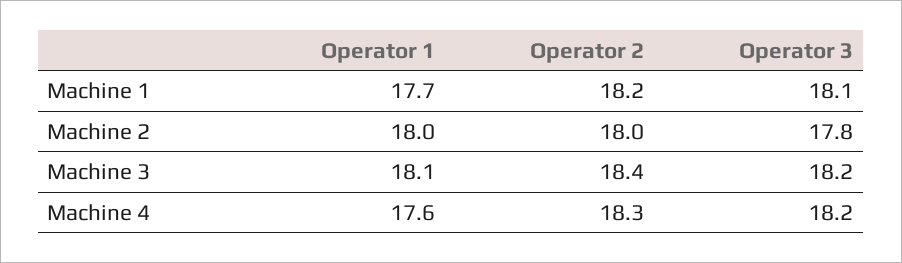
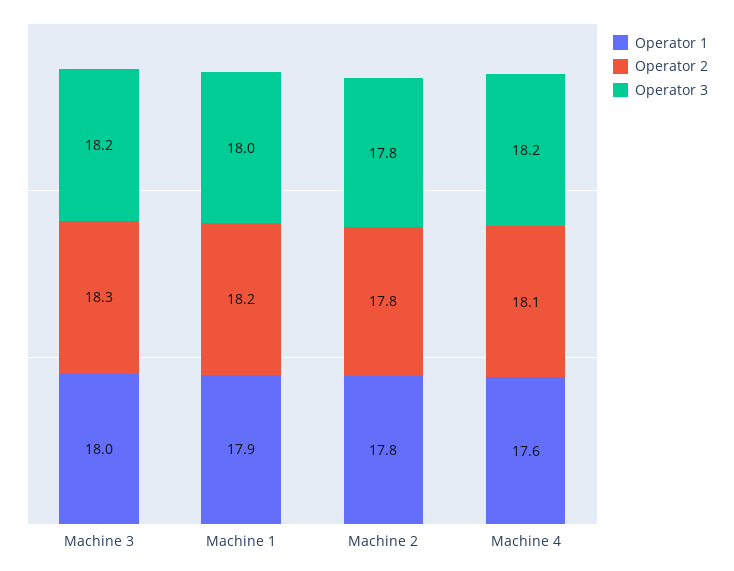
Operator 1, Machine 1: 17.7 -> 17.9
Operator 3, Machine 1: 18.1 -> 18
Operator 1, Machine 2: 18 -> 17.8
Operator 2, Machine 2: 18 -> 17.8
Operator 1, Machine 3: 18.1 -> 18
Operator 2, Machine 3: 18.4 -> 18.3
Operator 2, Machine 4: 18.3 -> 18.1

